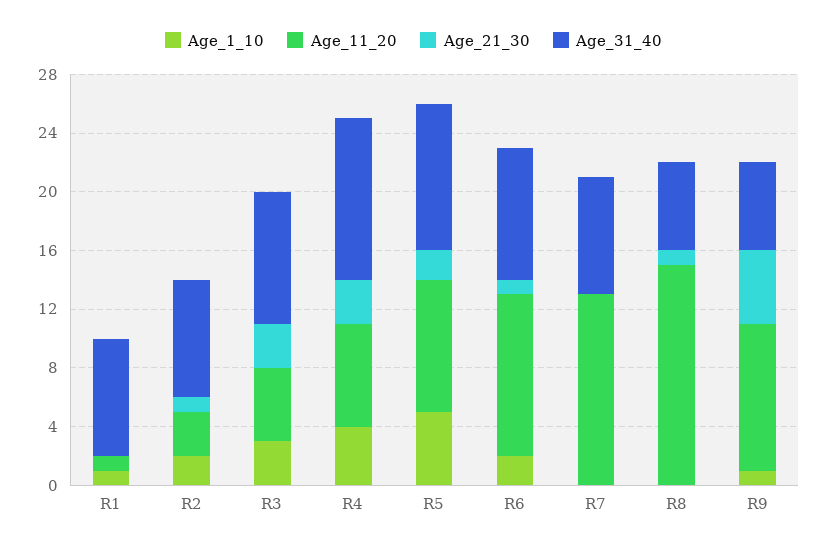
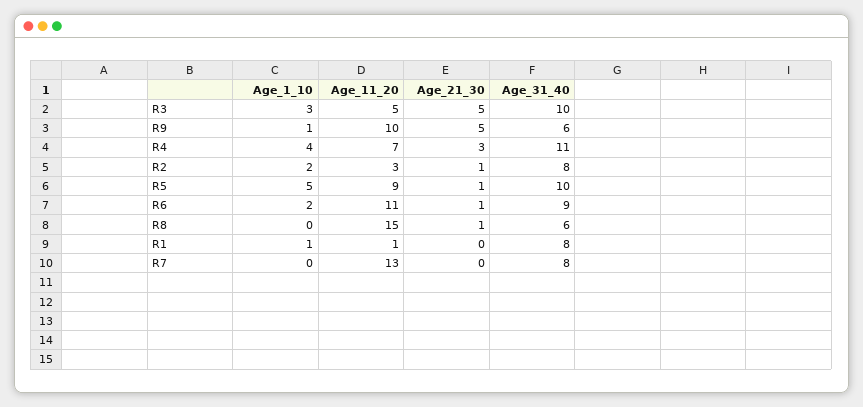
Age_21_30, R3: 3 -> 5
Age_31_40, R3: 9 -> 10
Age_21_30, R5: 2 -> 1

